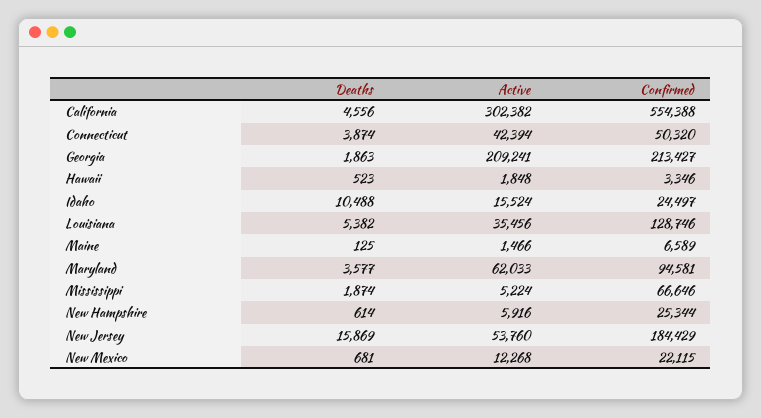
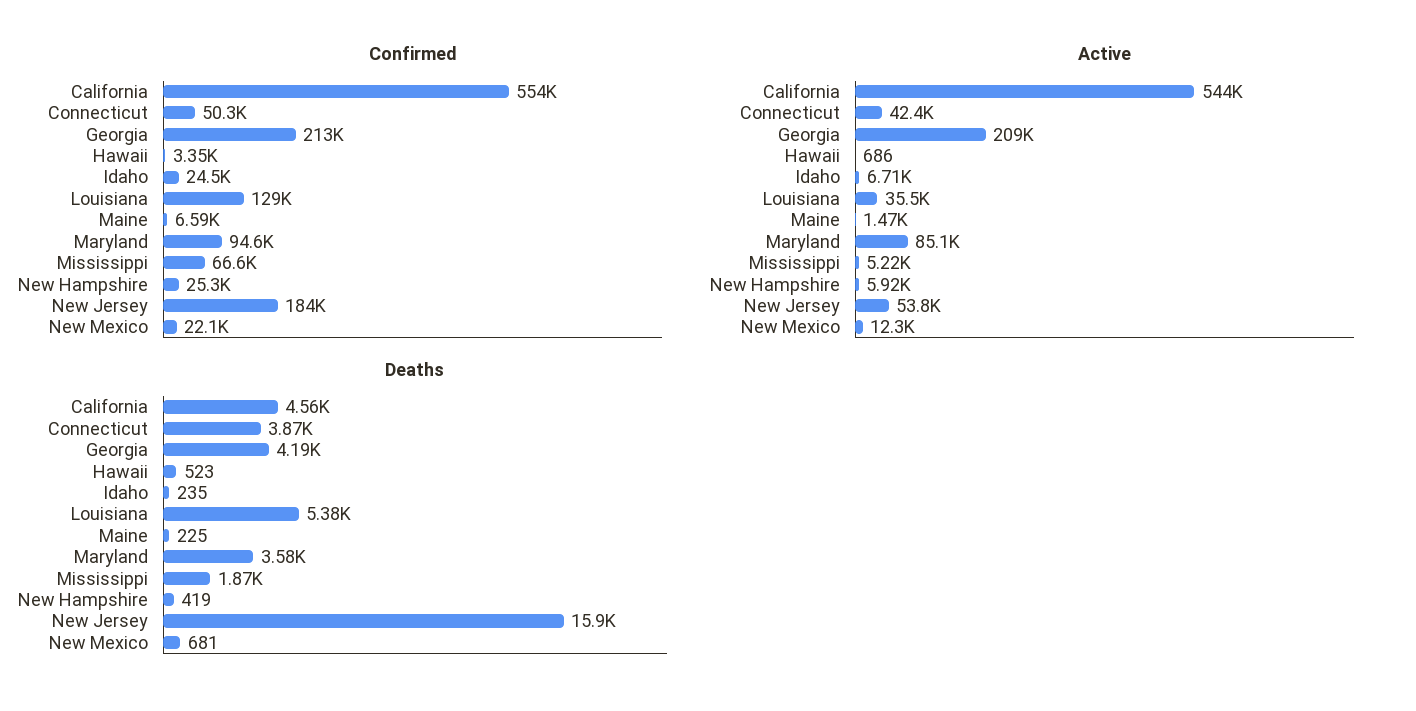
Active, California: 302382 -> 544000
Deaths, Georgia: 1863 -> 4190
Active, Hawaii: 1848 -> 686
Deaths, Idaho: 10488 -> 235
Active, Idaho: 15524 -> 6710
Deaths, Maine: 125 -> 225
Active, Maryland: 62033 -> 85100
Deaths, New Hampshire: 614 -> 419

